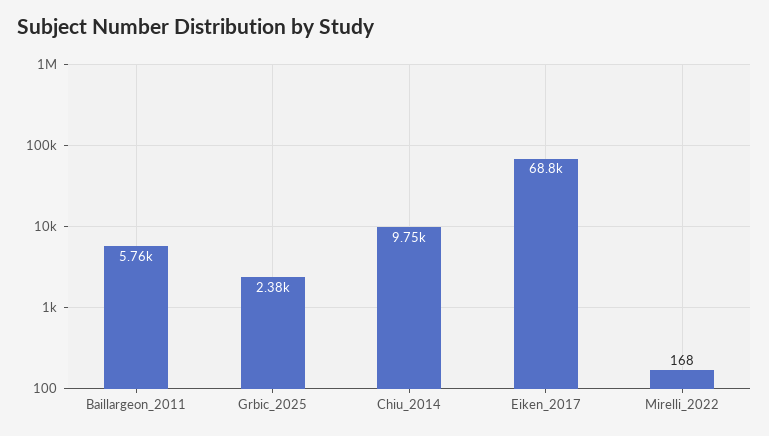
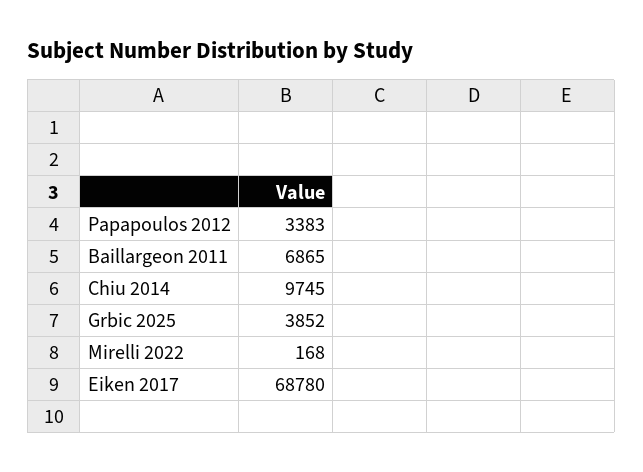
Baillargeon_2011: 5760 -> 6865
Grbic_2025: 2380 -> 3852
Papapoulos 2012: none -> 3383

